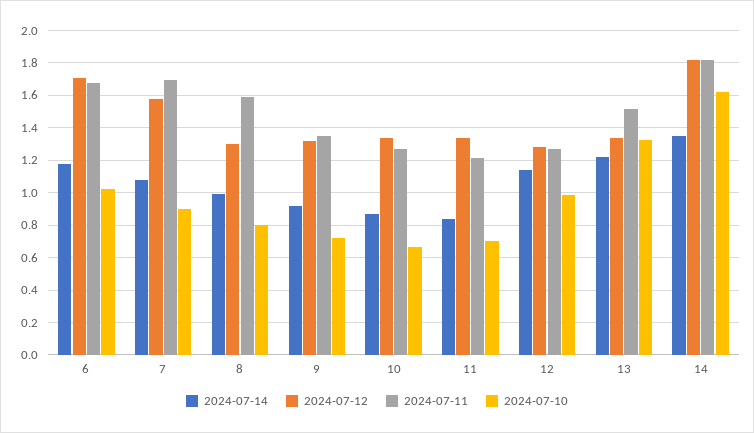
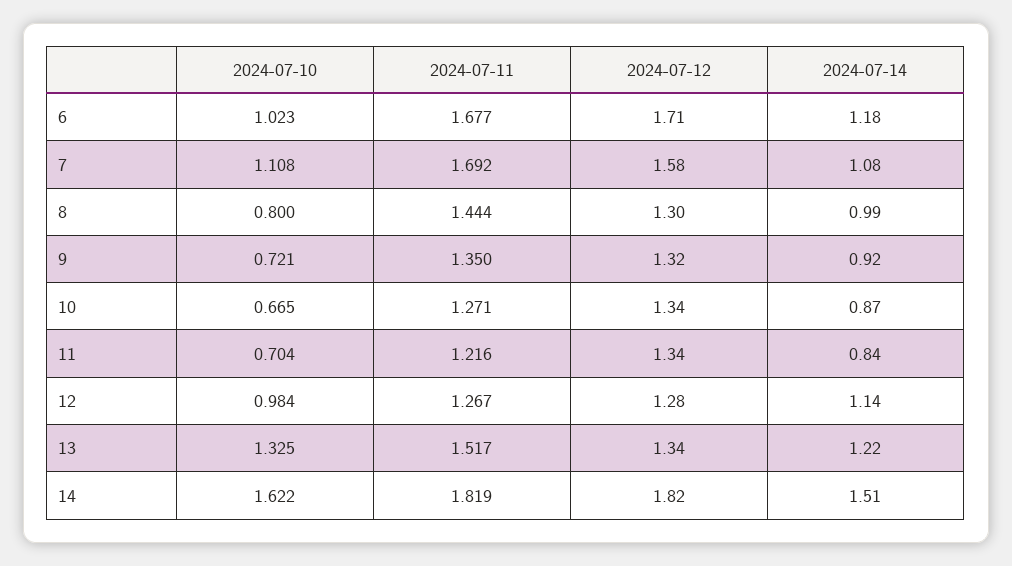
2024-07-10, 7: 0.9 -> 1.108
2024-07-11, 8: 1.6 -> 1.444
2024-07-14, 14: 1.35 -> 1.51

